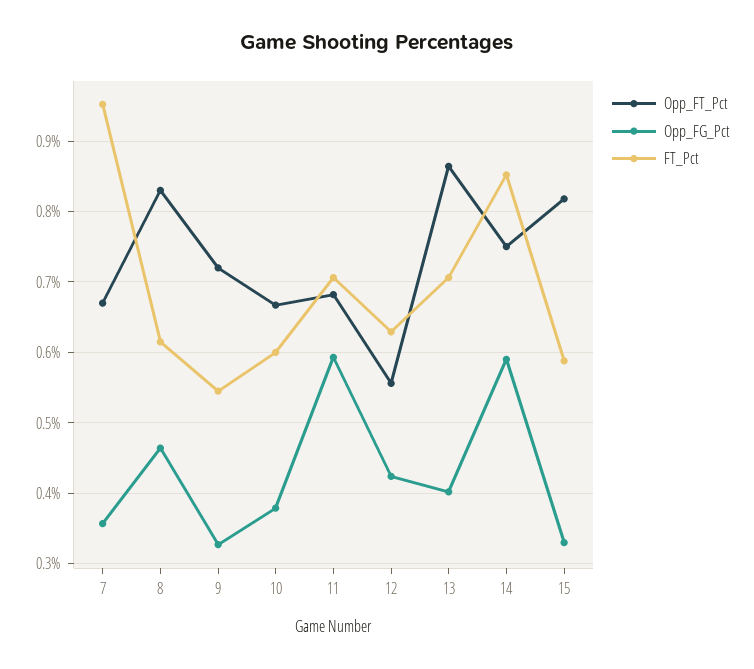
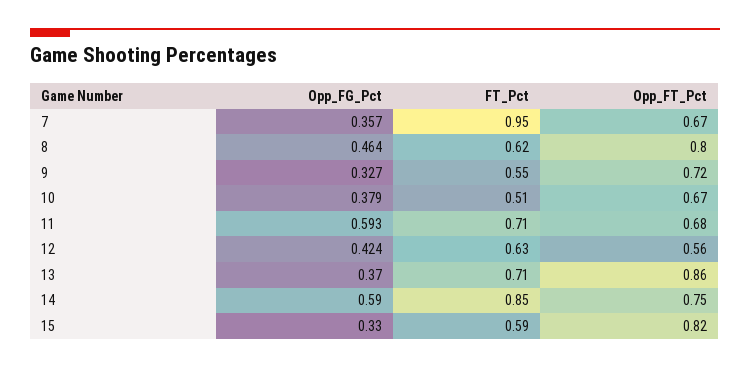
Opp_FT_Pct, 8: 0.83 -> 0.8
FT_Pct, 10: 0.6 -> 0.51
Opp_FG_Pct, 13: 0.4 -> 0.37

